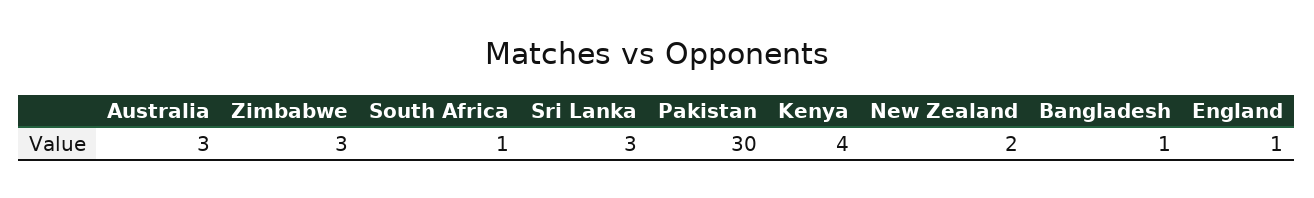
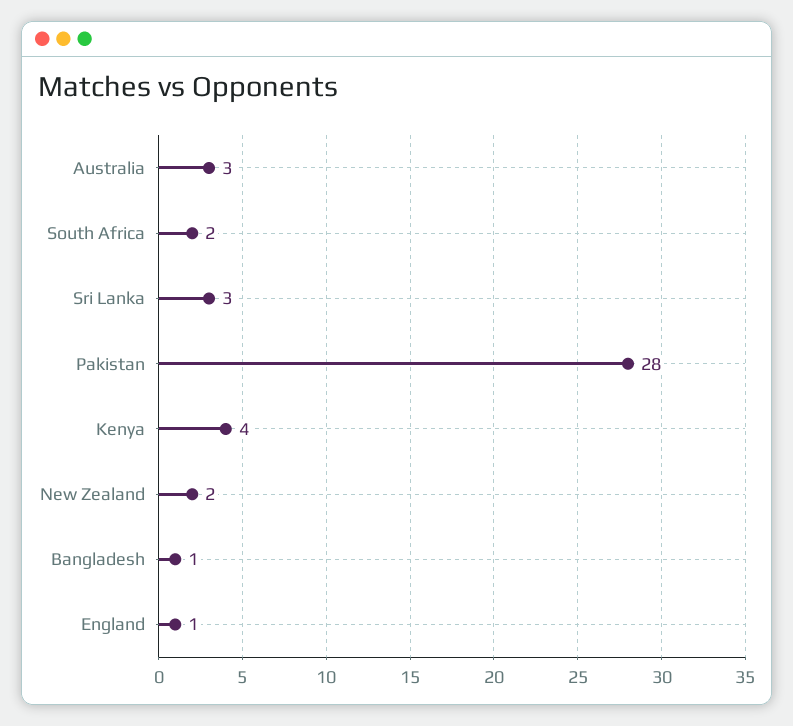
Zimbabwe: 3 -> none
South Africa: 1 -> 2
Pakistan: 30 -> 28

